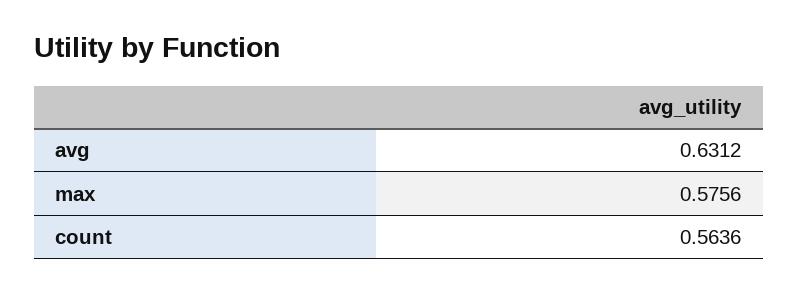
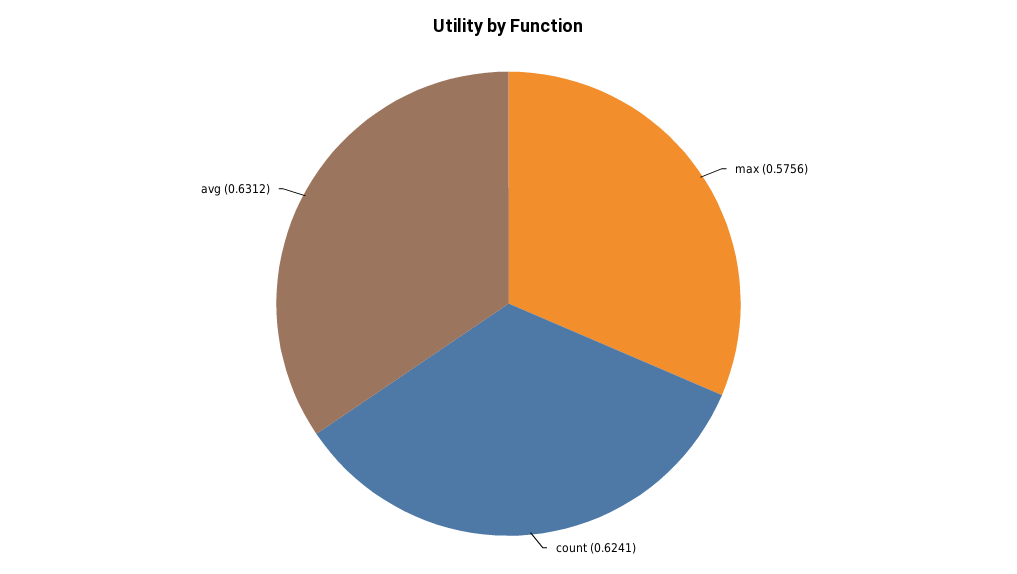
count: 0.5636 -> 0.6241

